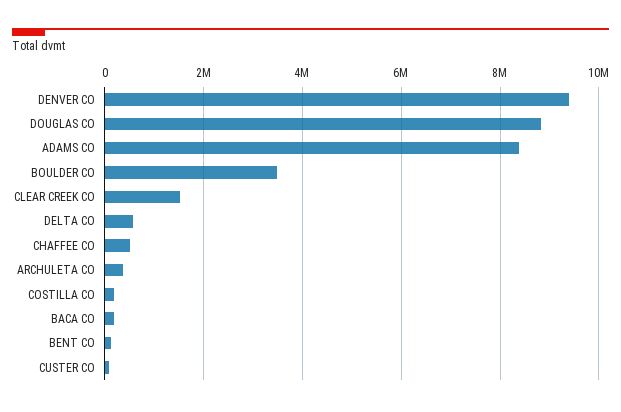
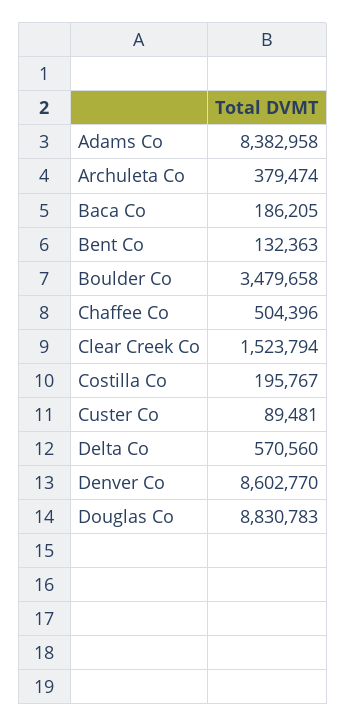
DENVER CO: 9400000 -> 8602770

